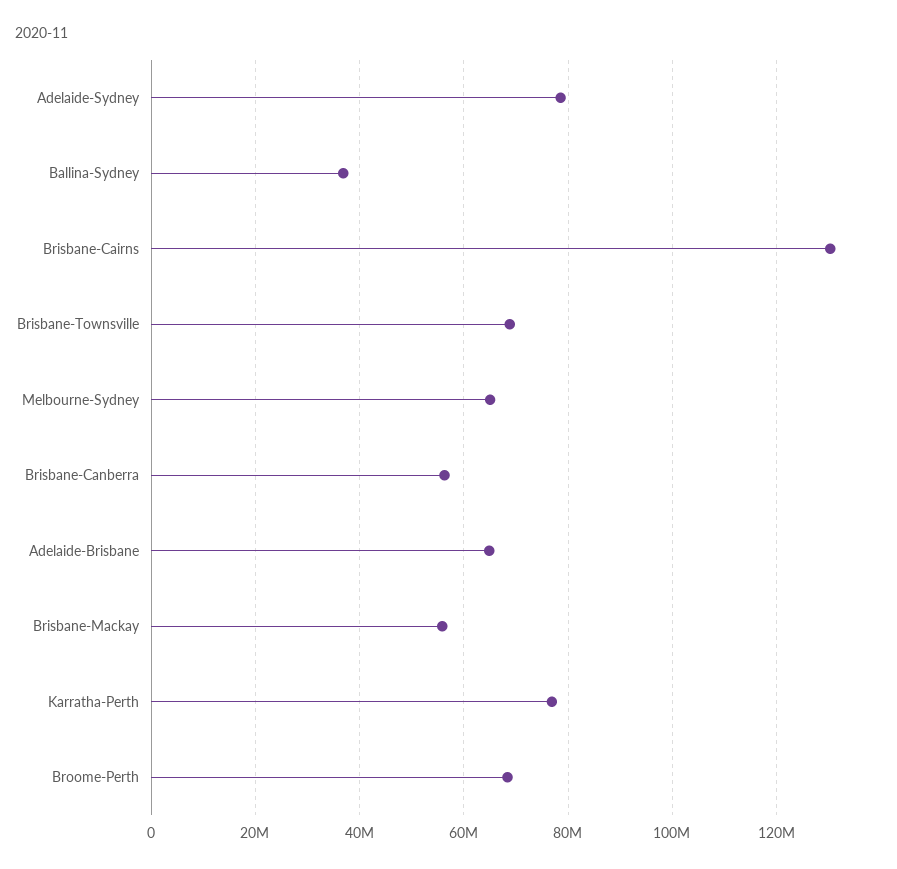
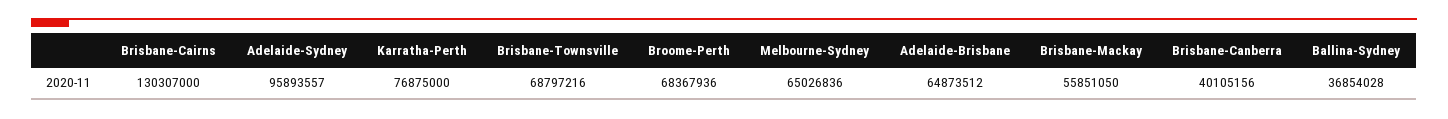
Adelaide-Sydney: 78000000 -> 95893557
Brisbane-Canberra: 56000000 -> 40105156

